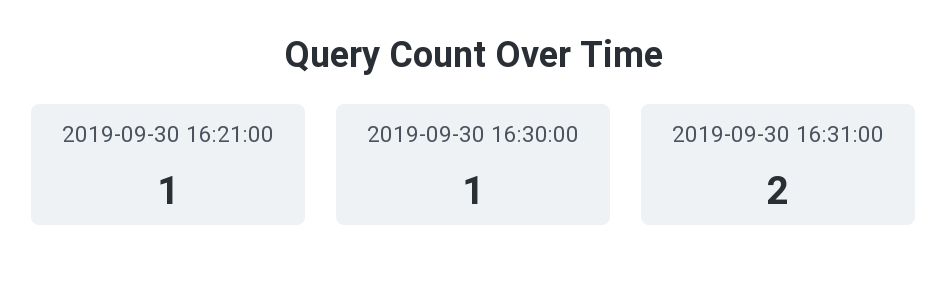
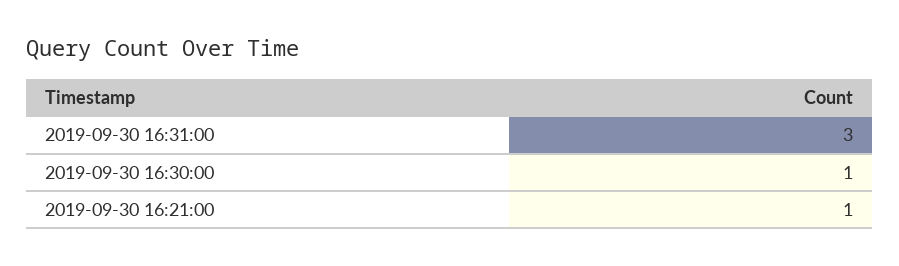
2019-09-30 16:31:00: 2 -> 3

